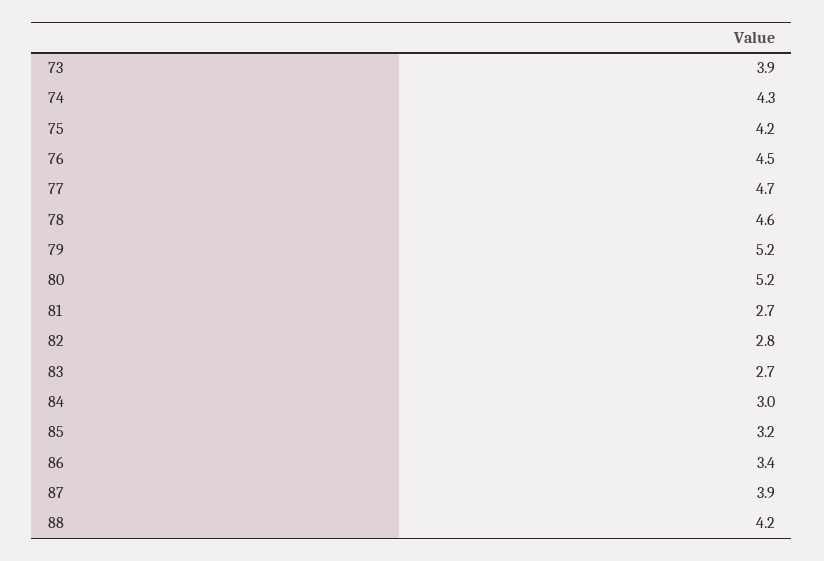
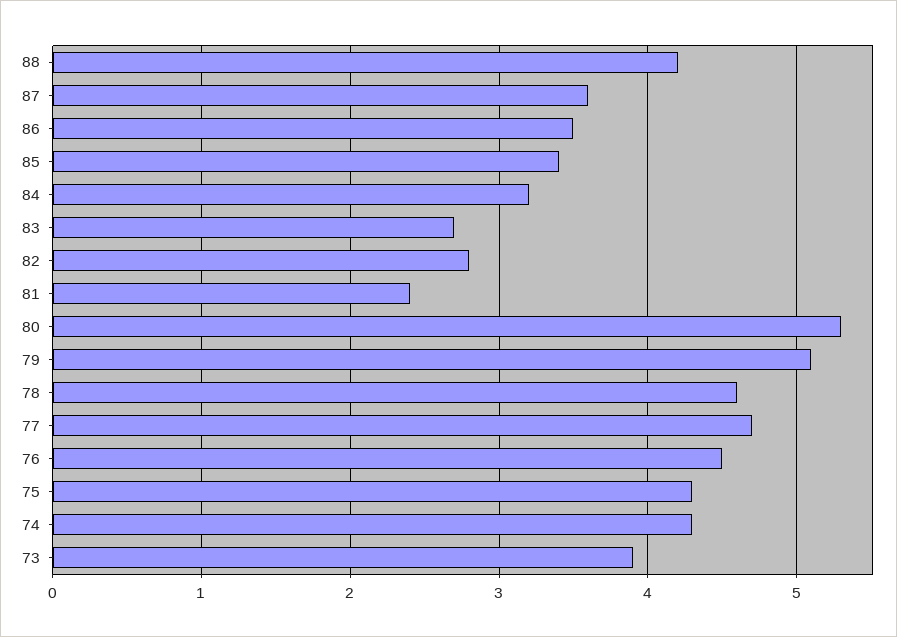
75: 4.2 -> 4.3
79: 5.2 -> 5.1
80: 5.2 -> 5.3
81: 2.7 -> 2.4
84: 3 -> 3.2
85: 3.2 -> 3.4
86: 3.4 -> 3.5
87: 3.9 -> 3.6

